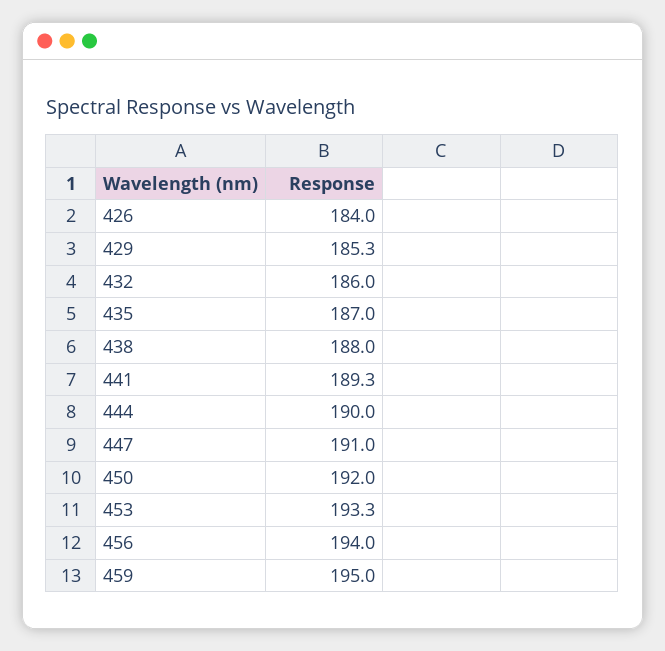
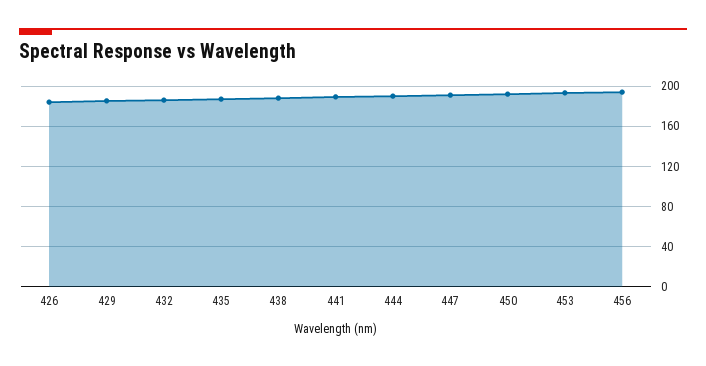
459: 195 -> none

